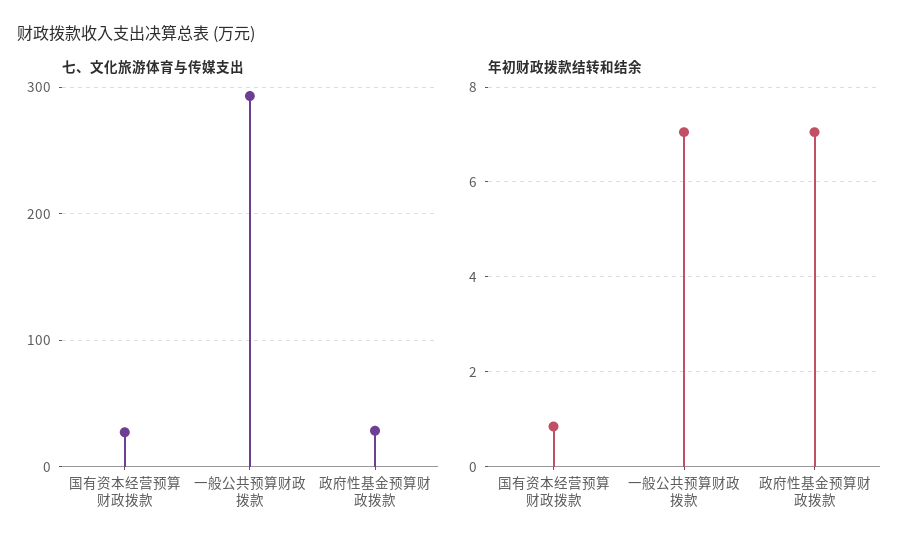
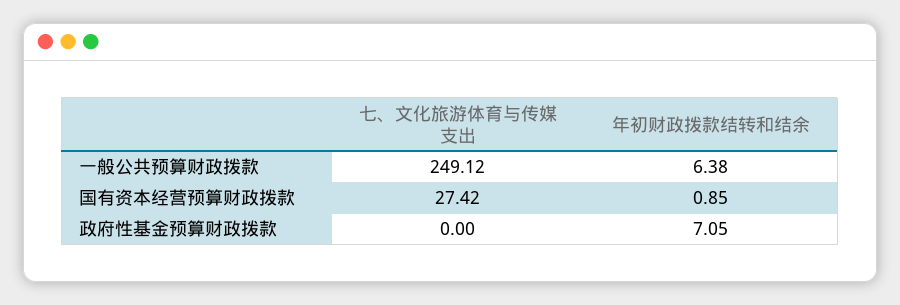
七、文化旅游体育与传媒支出, 一般公共预算财政拨款: 290 -> 249.12
七、文化旅游体育与传媒支出, 政府性基金预算财政拨款: 30 -> 0
年初财政拨款结转和结余, 一般公共预算财政拨款: 7 -> 6.38

